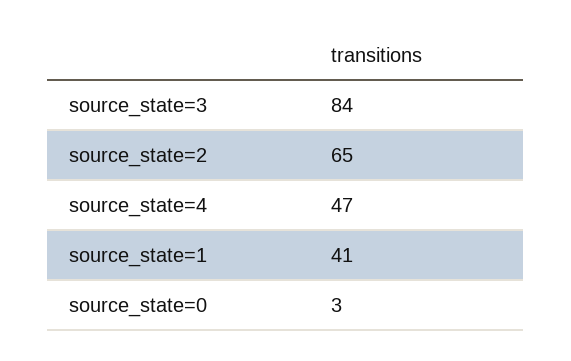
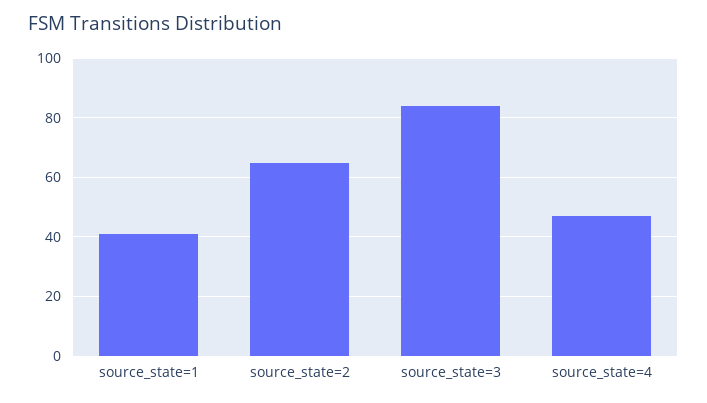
source_state=0: 3 -> none

